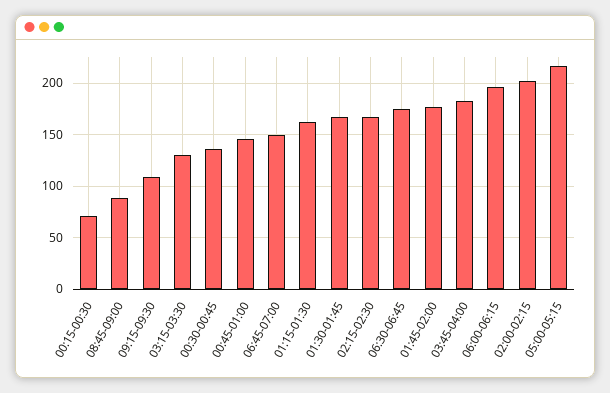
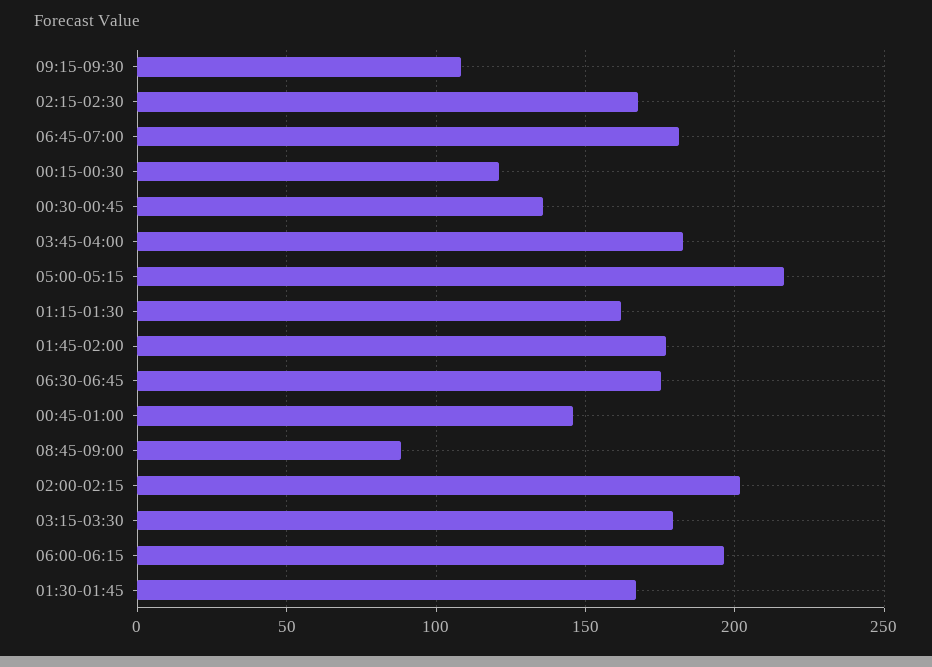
00:15-00:30: 70 -> 120
03:15-03:30: 130 -> 180
06:45-07:00: 150 -> 180

